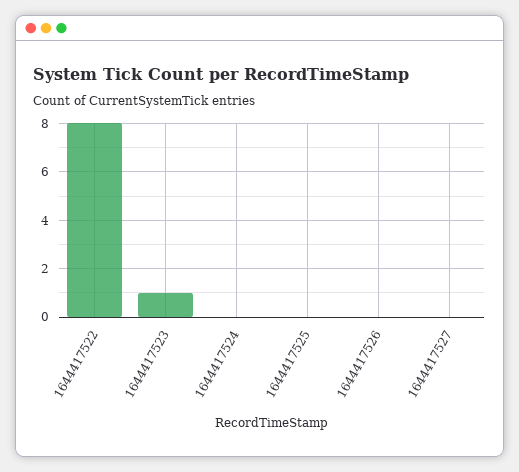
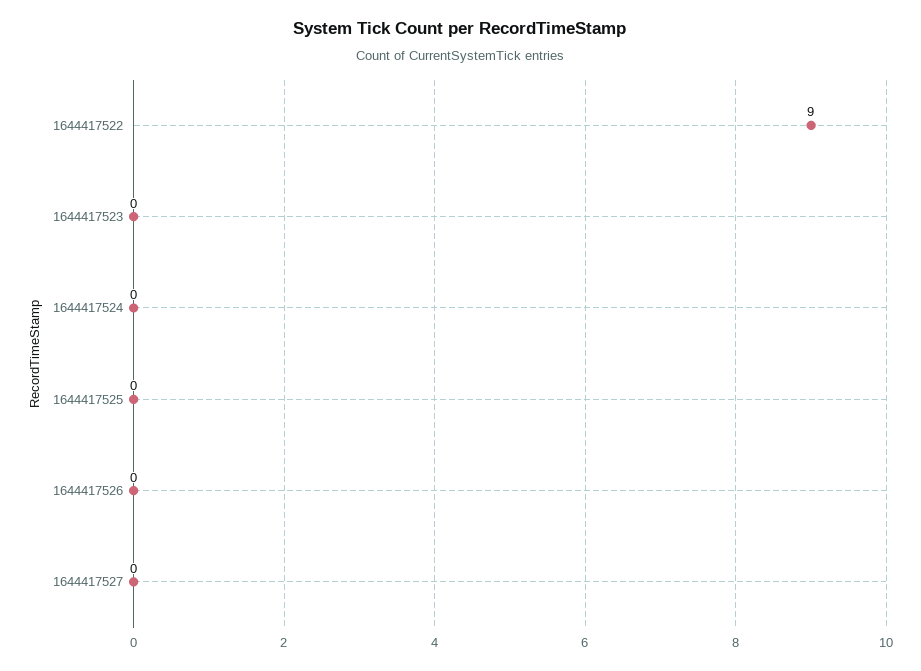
1644417522: 8 -> 9
1644417523: 1 -> 0

